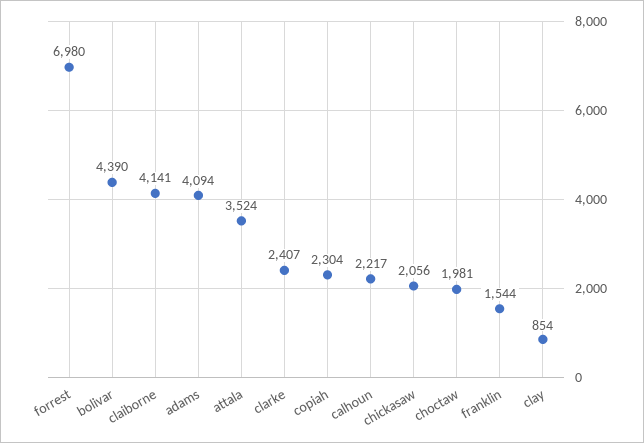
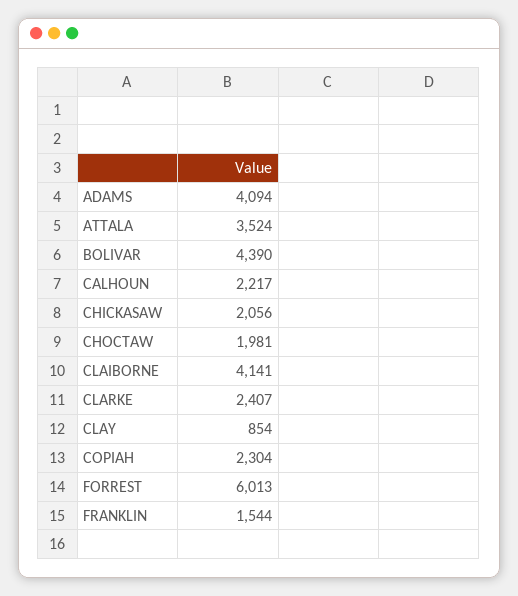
forrest: 6980 -> 6013

